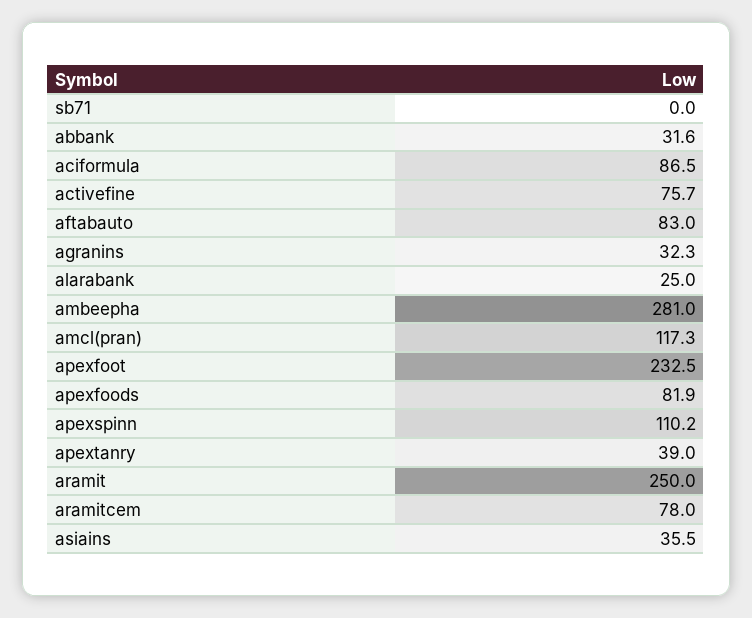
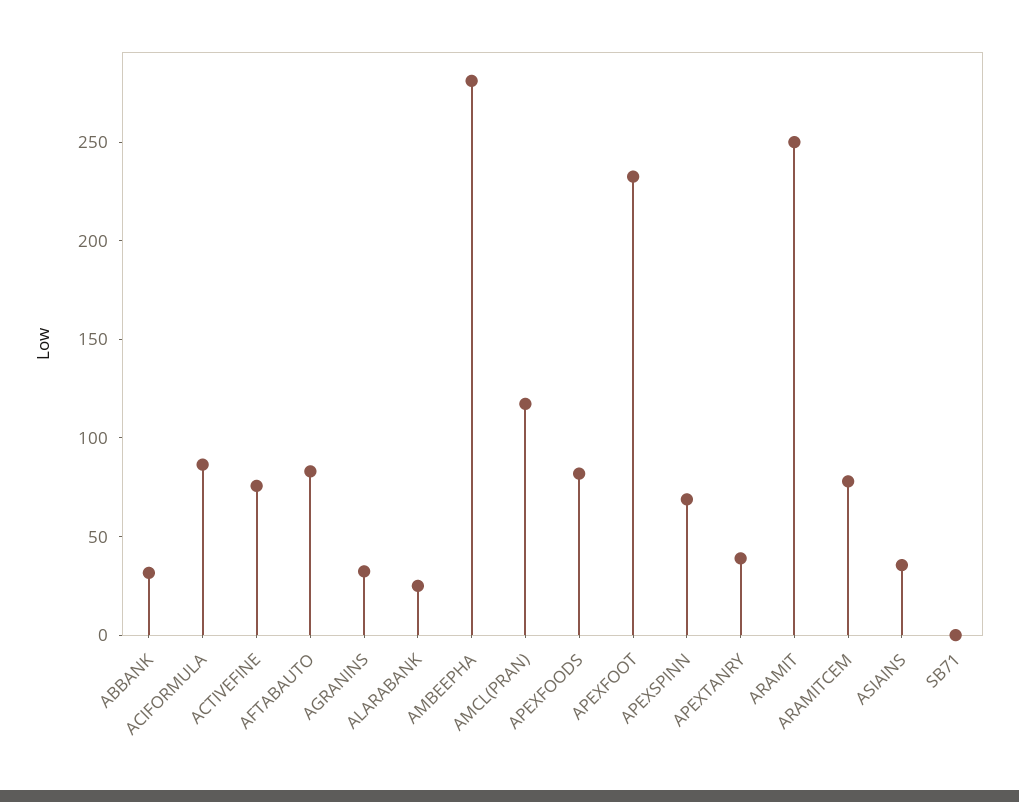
apexspinn: 110.2 -> 70

